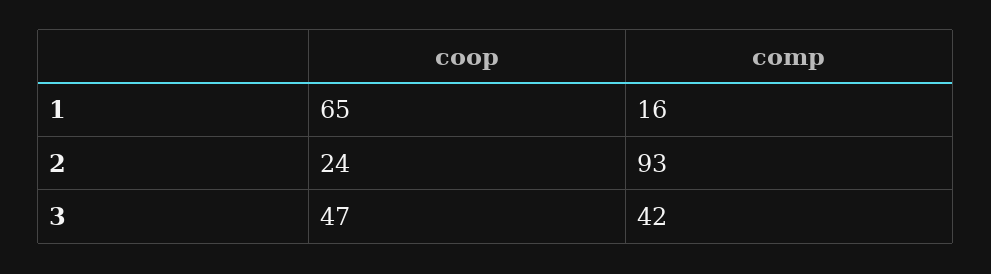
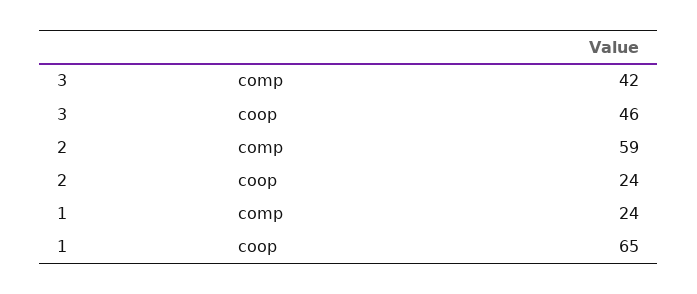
comp, 1: 16 -> 24
comp, 2: 93 -> 59
coop, 3: 47 -> 46

